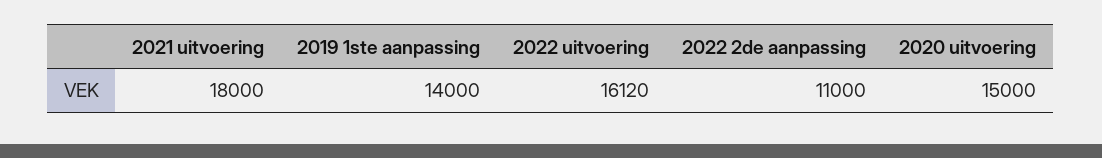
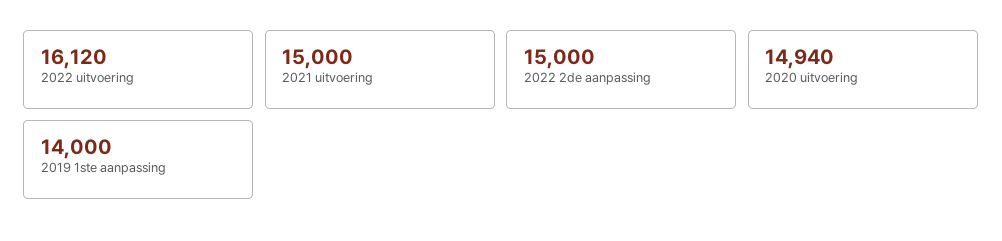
2021 uitvoering: 18000 -> 15000
2022 2de aanpassing: 11000 -> 15000
2020 uitvoering: 15000 -> 14940

